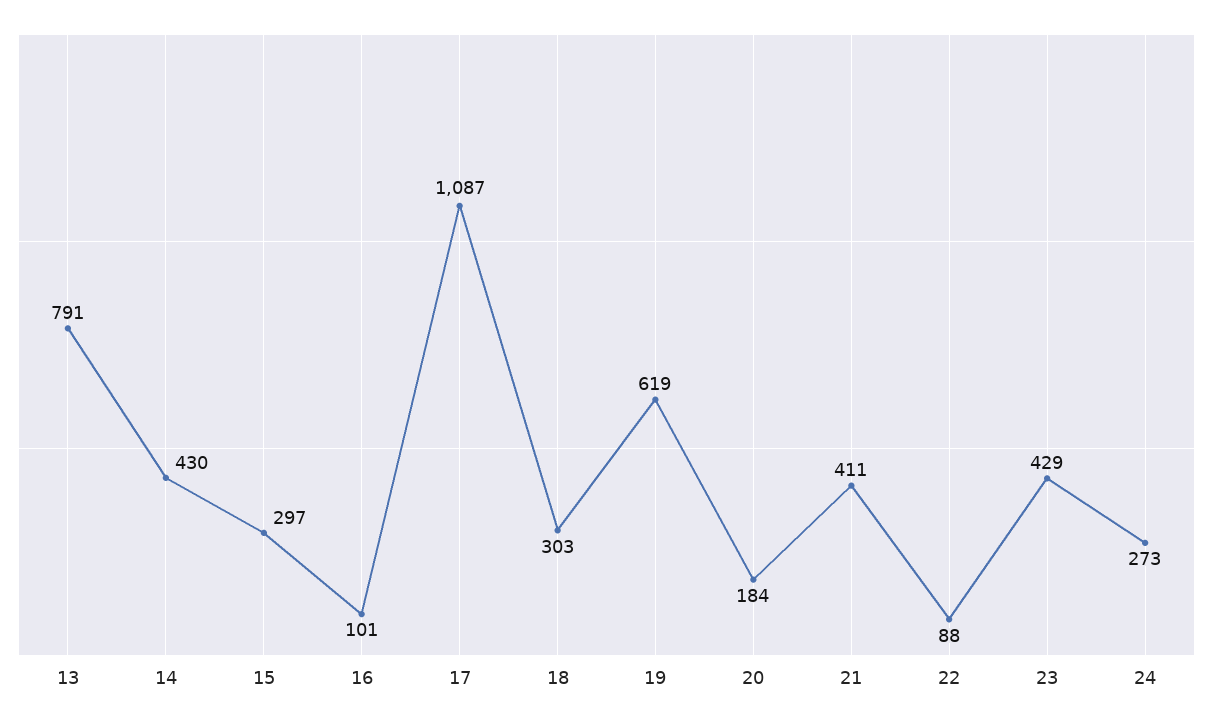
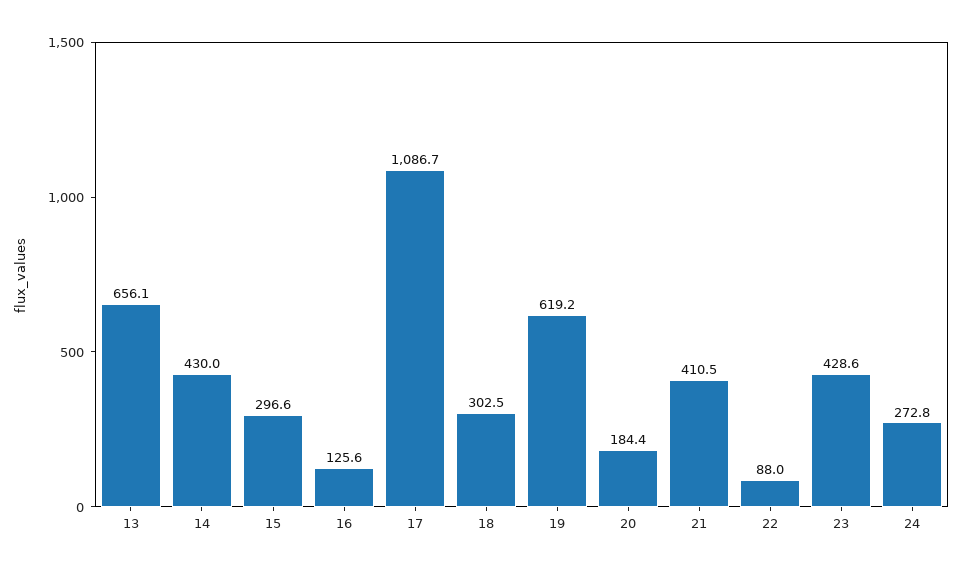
13: 791 -> 656.1
16: 101 -> 125.6

